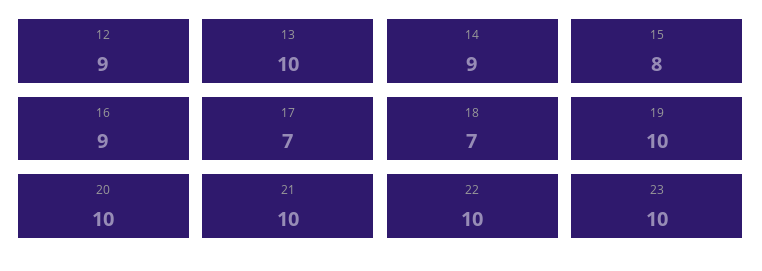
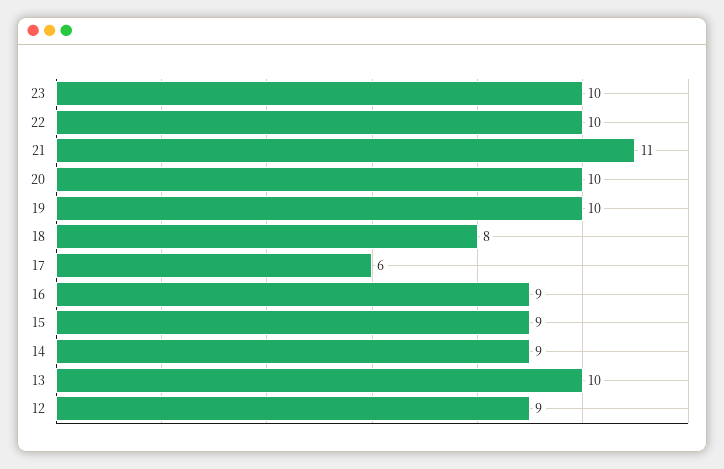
15: 8 -> 9
17: 7 -> 6
18: 7 -> 8
21: 10 -> 11

